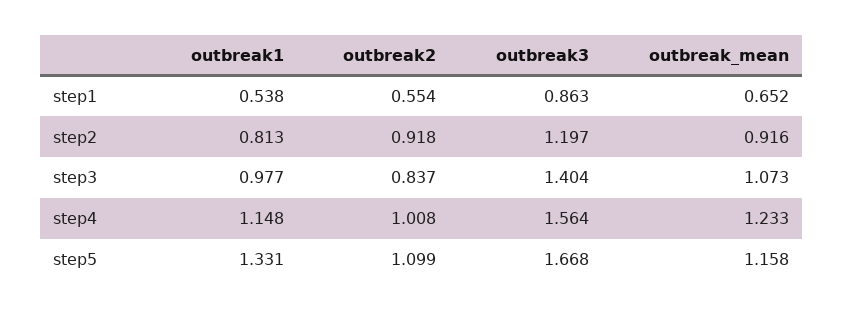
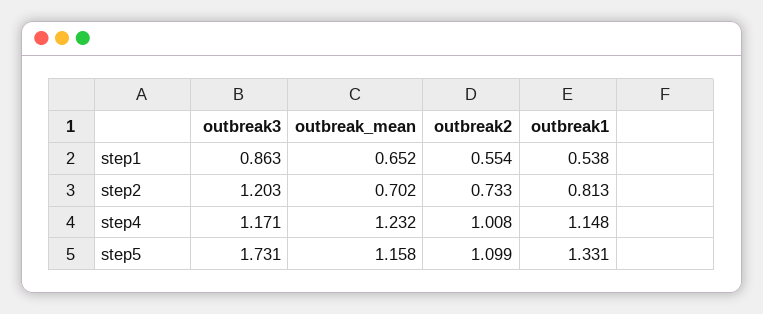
outbreak2, step2: 0.918 -> 0.733
outbreak3, step2: 1.197 -> 1.203
outbreak_mean, step2: 0.916 -> 0.702
outbreak1, step3: 0.977 -> none
outbreak2, step3: 0.837 -> none
outbreak3, step3: 1.404 -> none
outbreak_mean, step3: 1.073 -> none
outbreak3, step4: 1.564 -> 1.171
outbreak_mean, step4: 1.233 -> 1.232
outbreak3, step5: 1.668 -> 1.731

